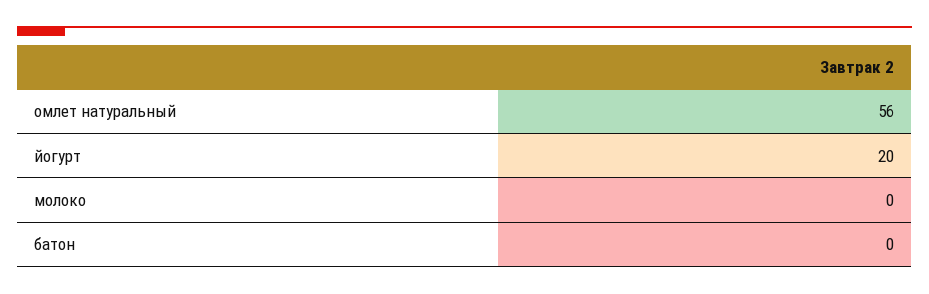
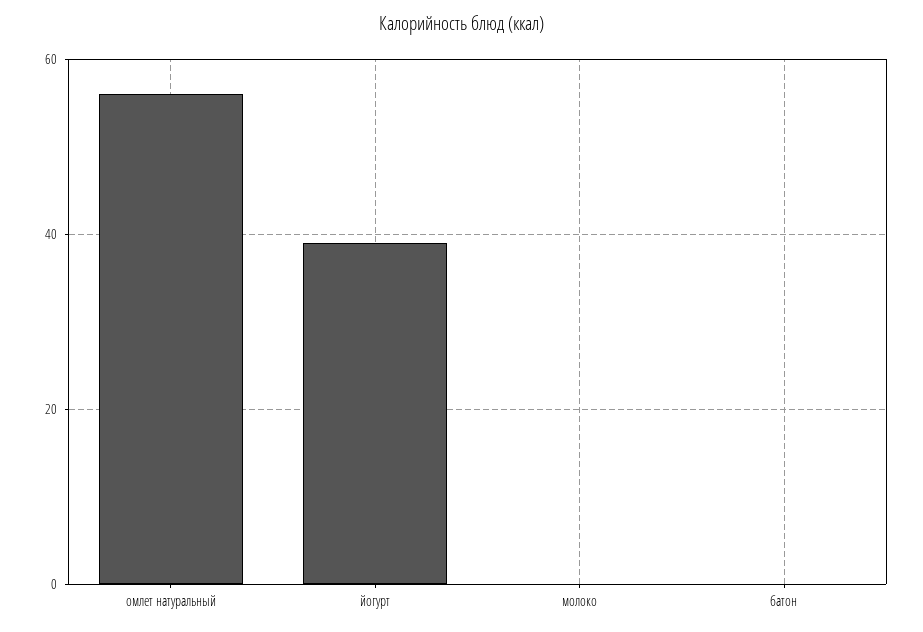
йогурт: 20 -> 40

